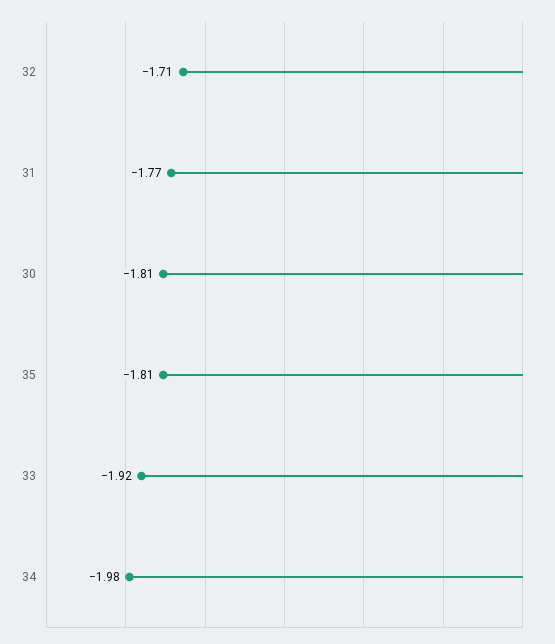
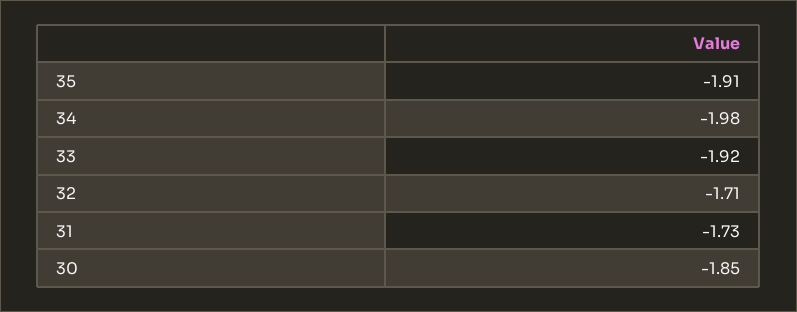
31: -1.77 -> -1.73
30: -1.81 -> -1.85
35: -1.81 -> -1.91

